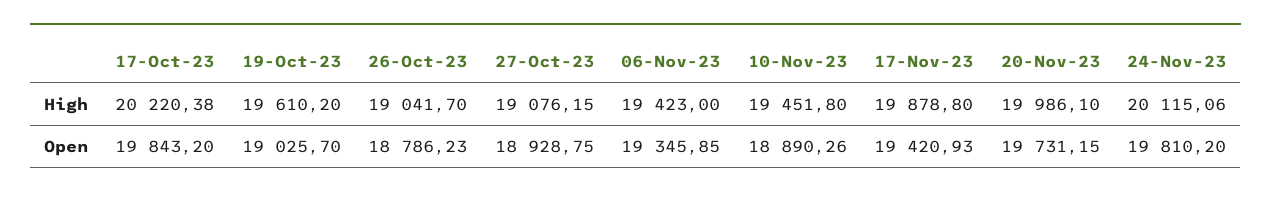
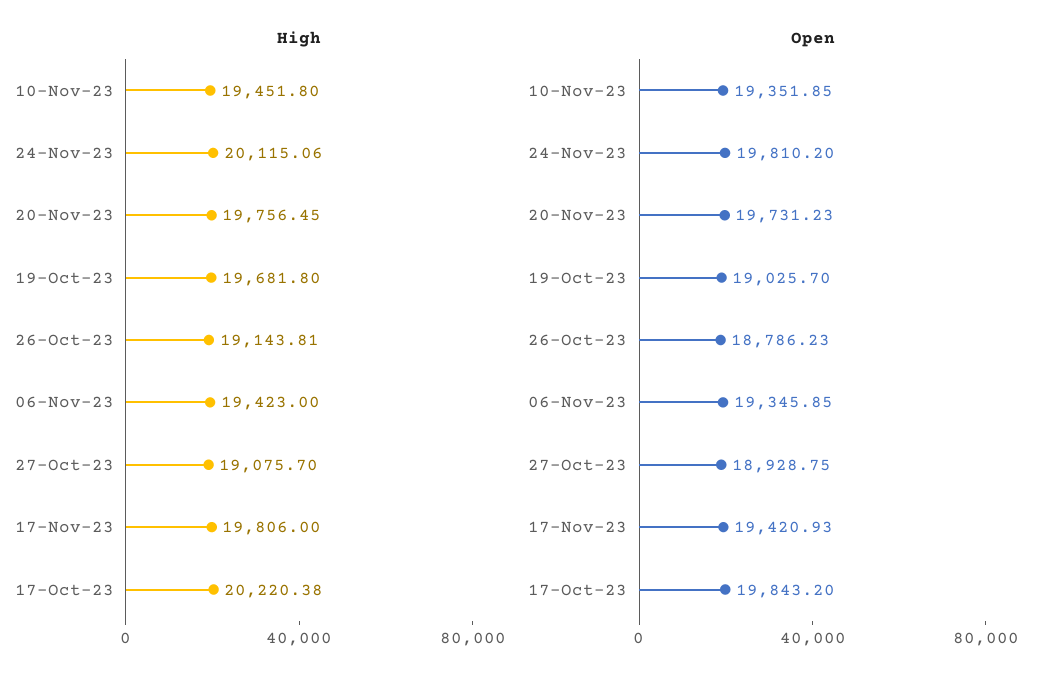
High, 19-Oct-23: 19610.2 -> 19681.8
High, 26-Oct-23: 19041.7 -> 19143.81
High, 27-Oct-23: 19076.15 -> 19075.7
High, 17-Nov-23: 19878.8 -> 19806
High, 20-Nov-23: 19986.1 -> 19756.45
Open, 10-Nov-23: 18890.26 -> 19351.85
Open, 20-Nov-23: 19731.15 -> 19731.23

